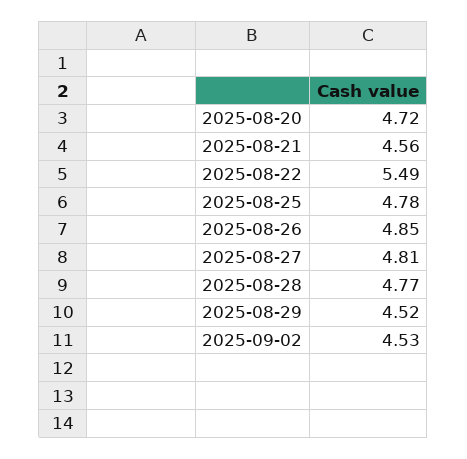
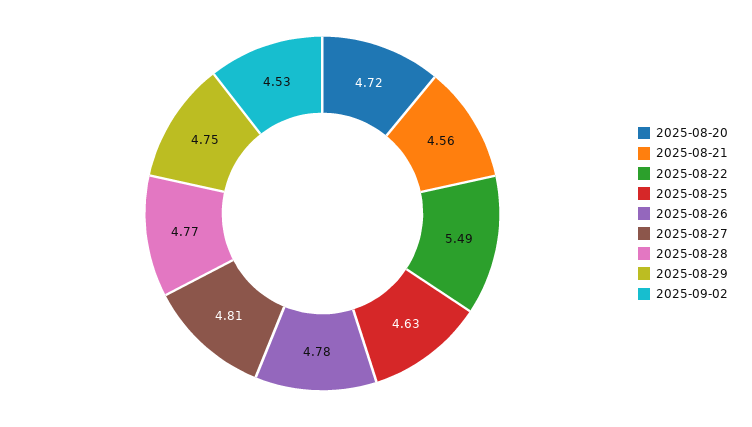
2025-08-25: 4.78 -> 4.63
2025-08-26: 4.85 -> 4.78
2025-08-29: 4.52 -> 4.75

